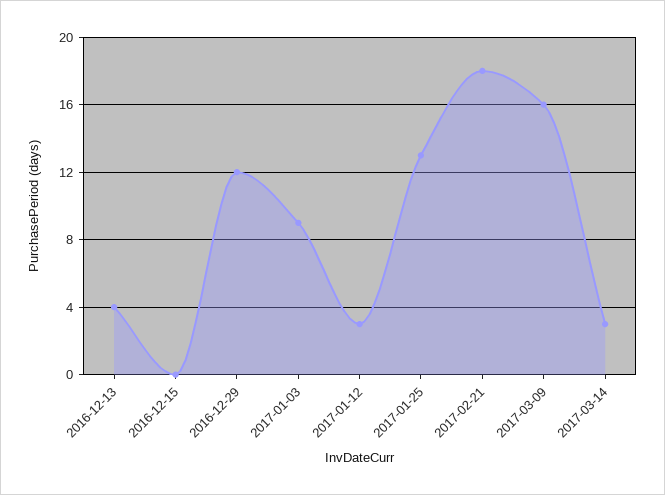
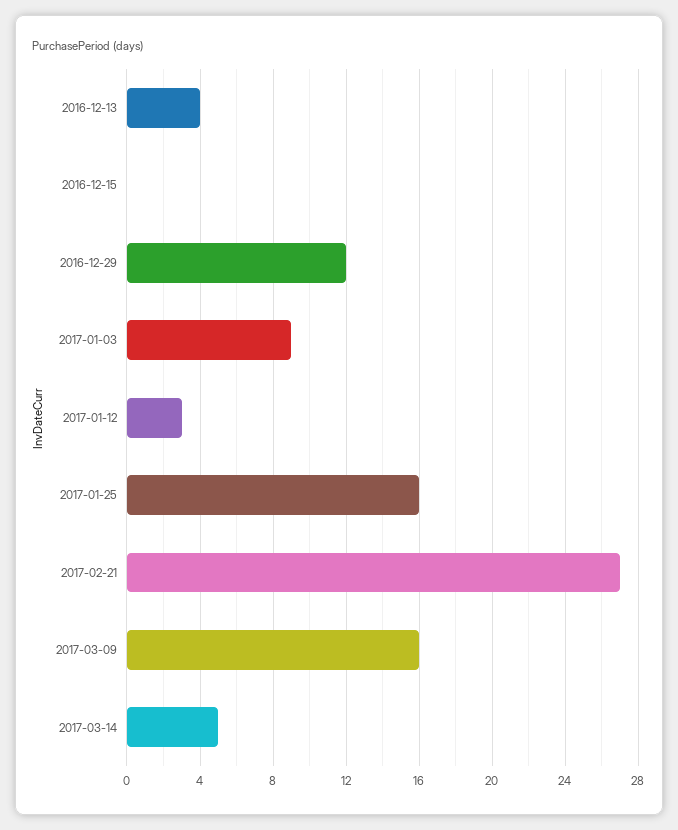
2017-01-25: 13 -> 16
2017-02-21: 18 -> 27
2017-03-14: 3 -> 5

